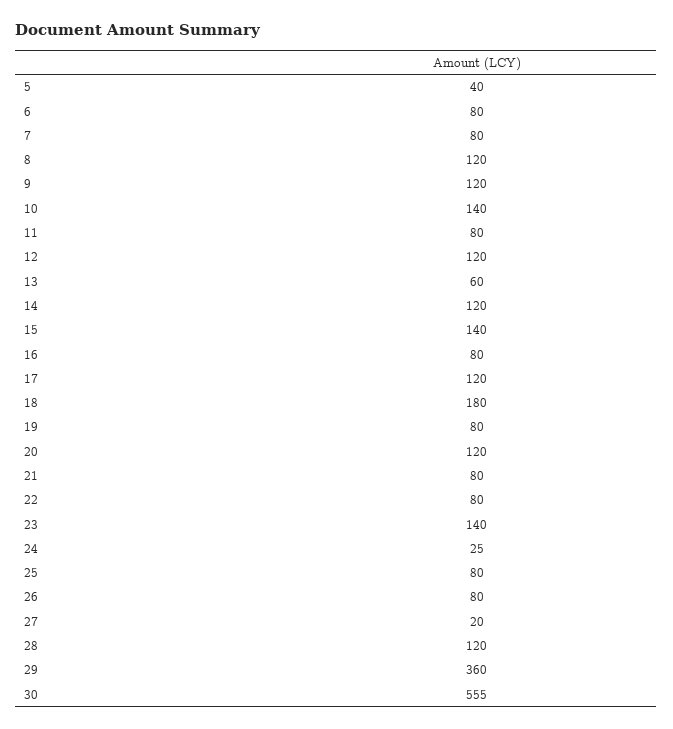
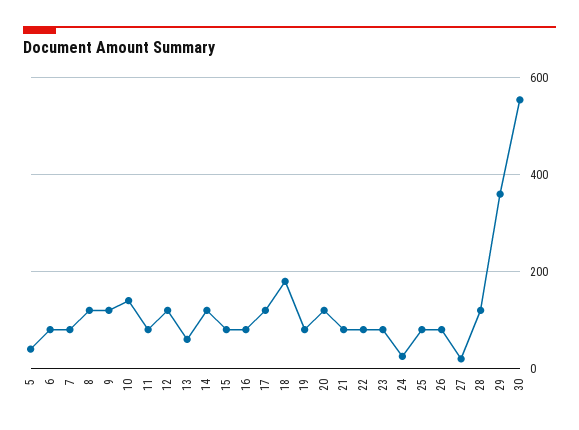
15: 140 -> 80
23: 140 -> 80

